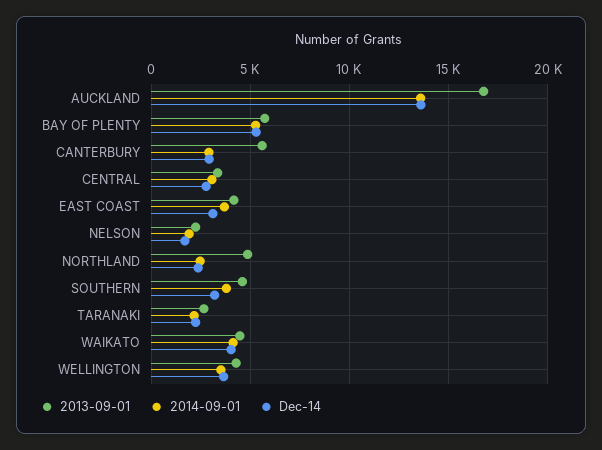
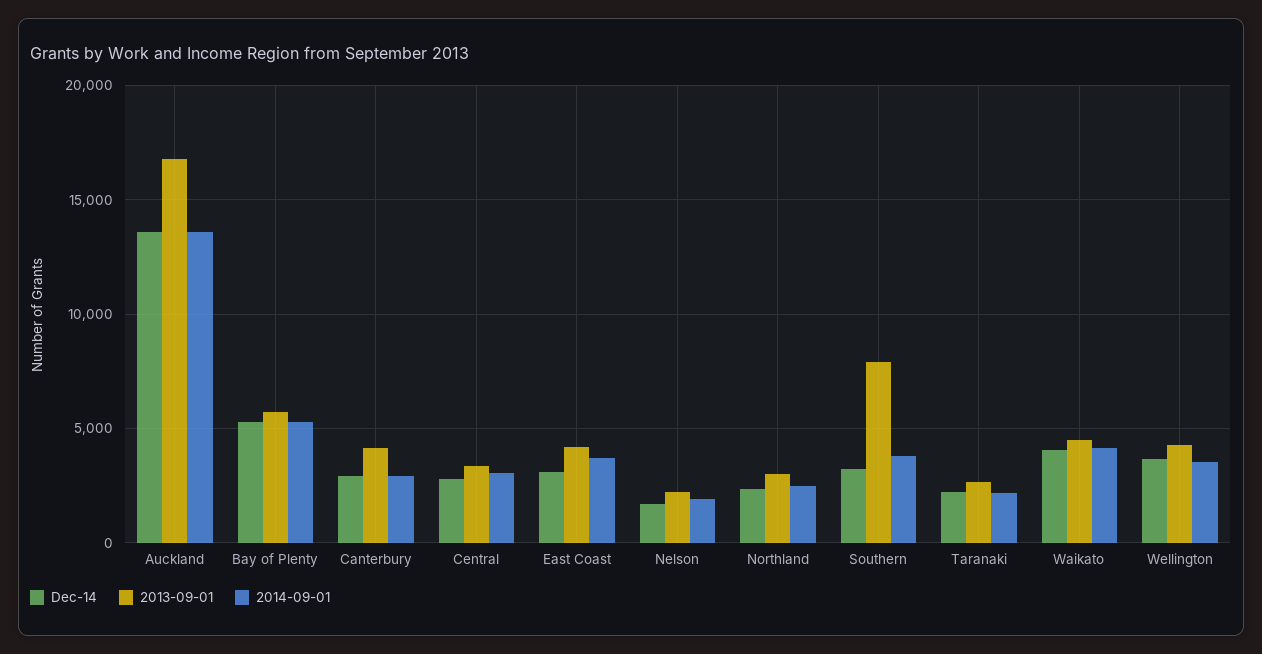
2013-09-01, CANTERBURY: 5500 -> 4000
2013-09-01, NORTHLAND: 5000 -> 3000
2013-09-01, SOUTHERN: 4500 -> 8000

